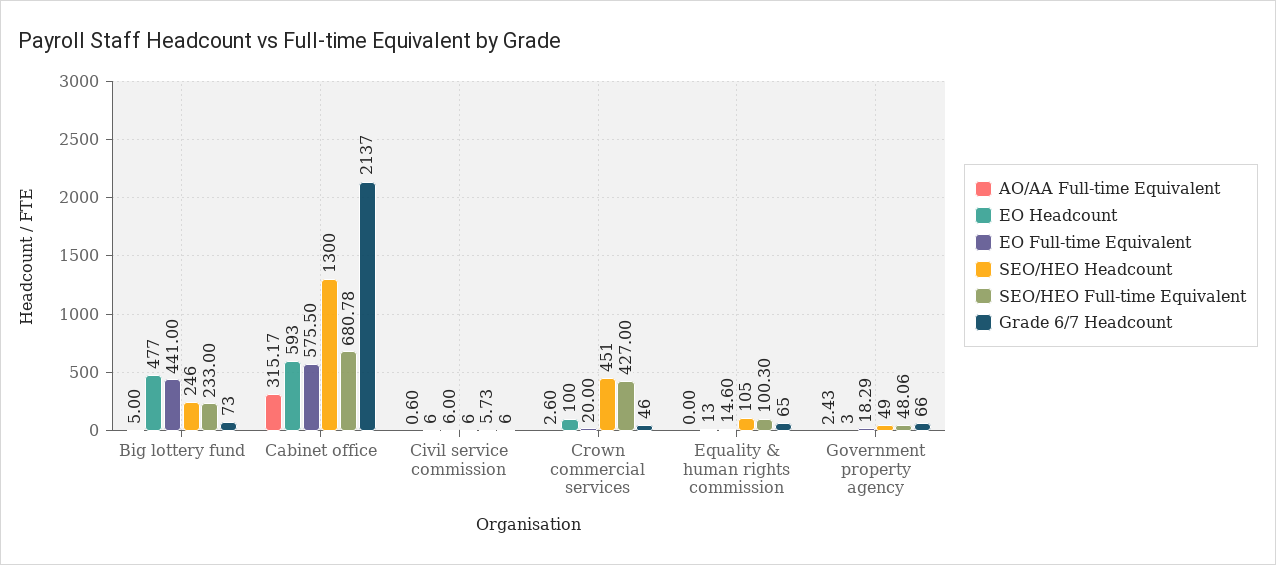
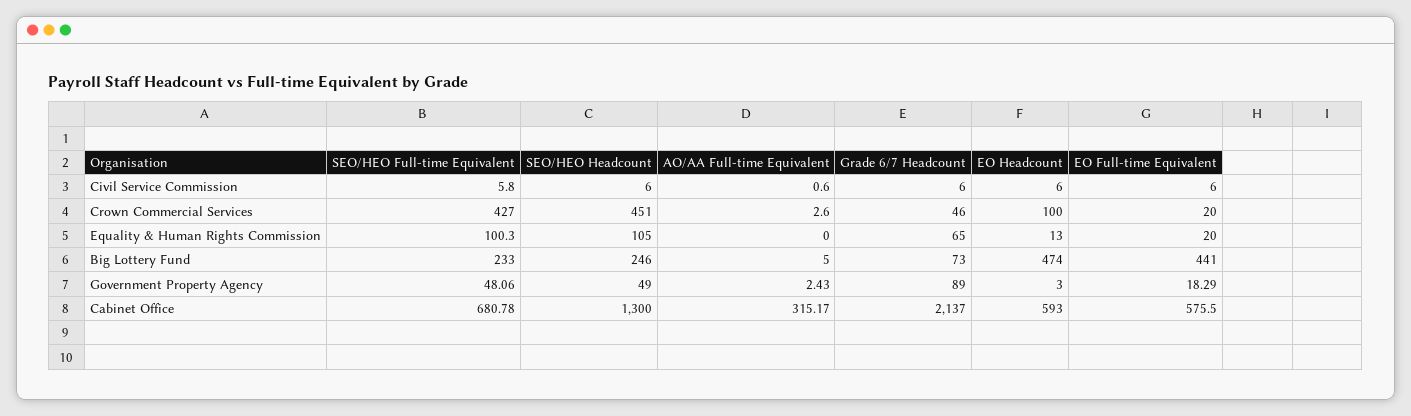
EO Headcount, Big lottery fund: 477 -> 474
SEO/HEO Full-time Equivalent, Civil service commission: 5.73 -> 5.8
EO Full-time Equivalent, Equality & human rights commission: 14.6 -> 20
Grade 6/7 Headcount, Government property agency: 66 -> 89

